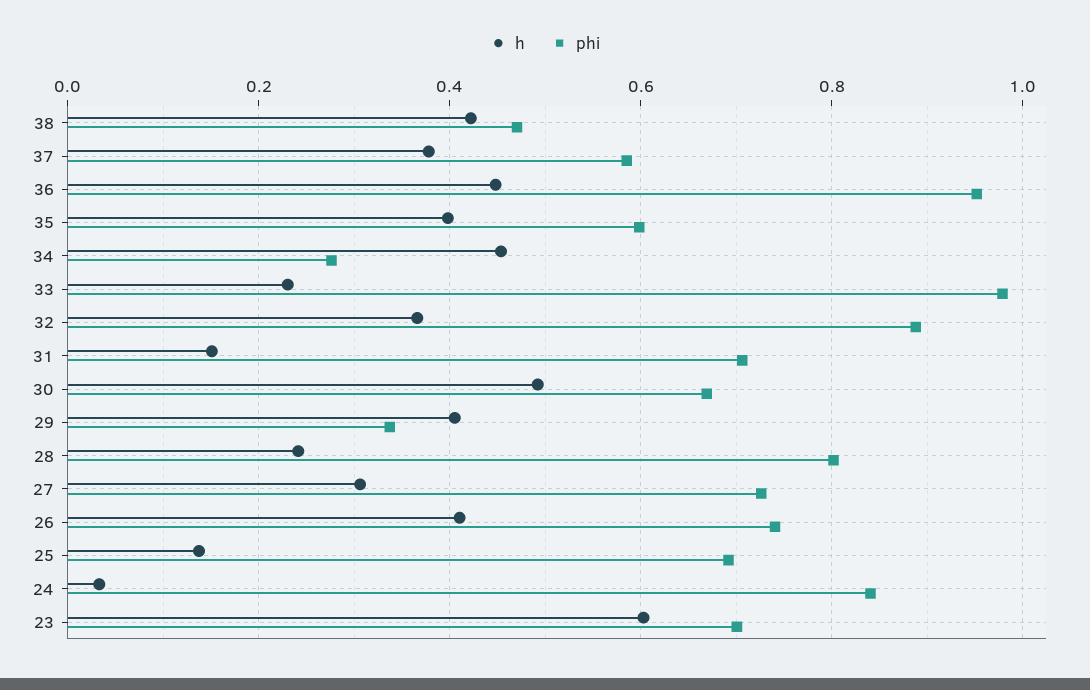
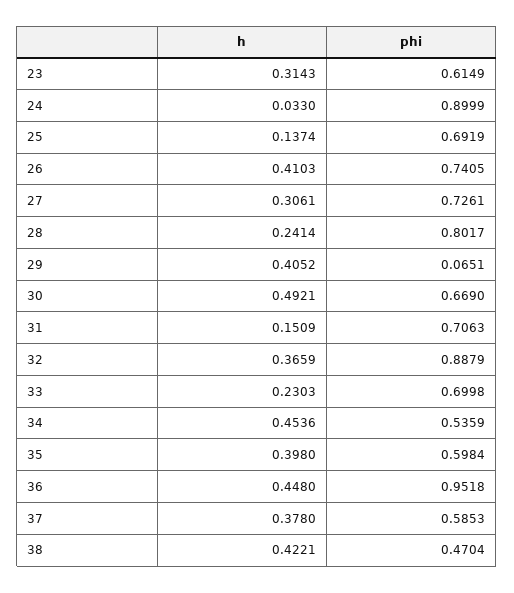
phi, 34: 0.28 -> 0.5359
phi, 33: 0.98 -> 0.6998
phi, 29: 0.34 -> 0.0651
phi, 24: 0.84 -> 0.8999
h, 23: 0.6 -> 0.3143
phi, 23: 0.7 -> 0.6149

